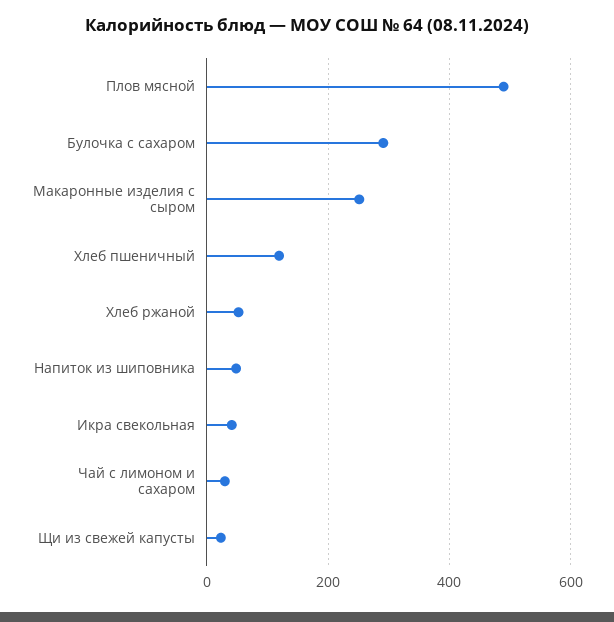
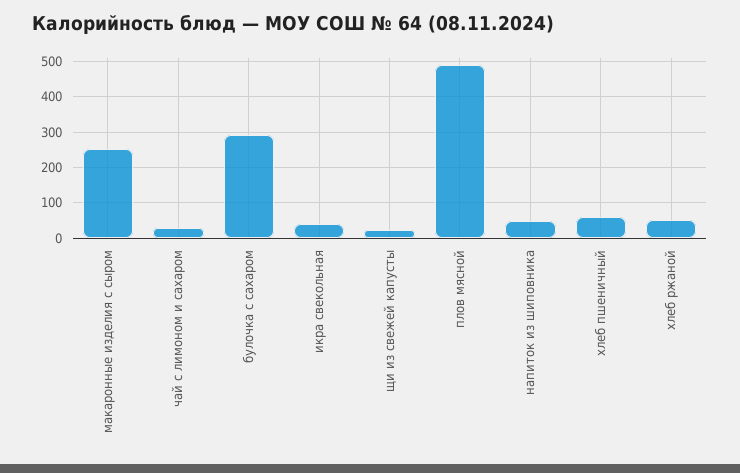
Хлеб пшеничный: 120 -> 60

